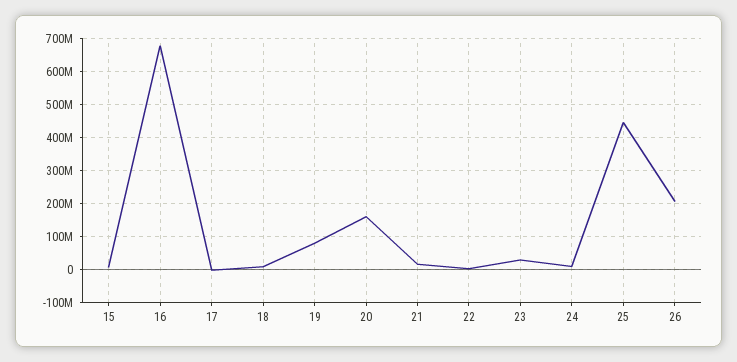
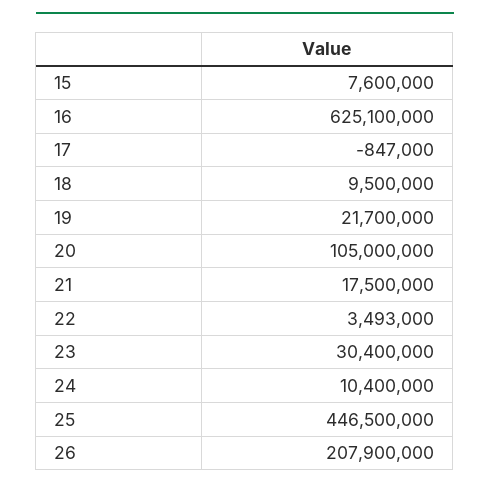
16: 680000000 -> 625100000
19: 80000000 -> 21700000
20: 160000000 -> 105000000

